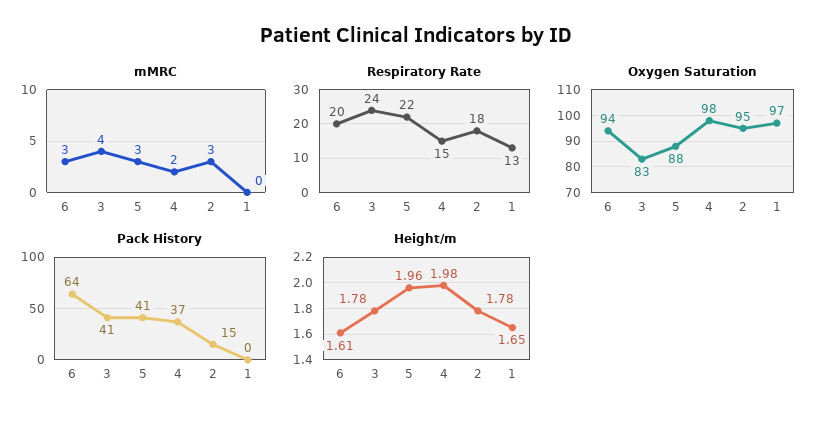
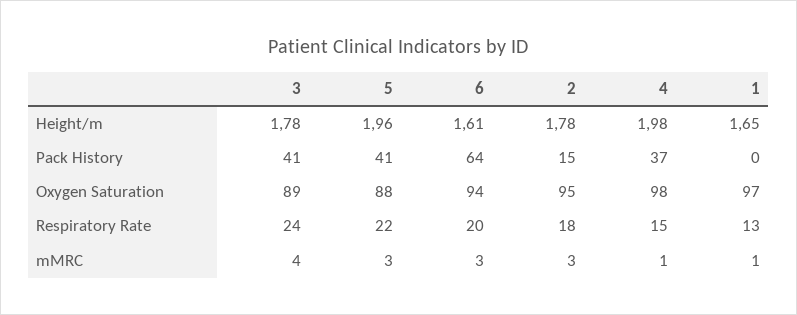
mMRC, 4: 2 -> 1
mMRC, 1: 0 -> 1
Oxygen Saturation, 3: 83 -> 89

